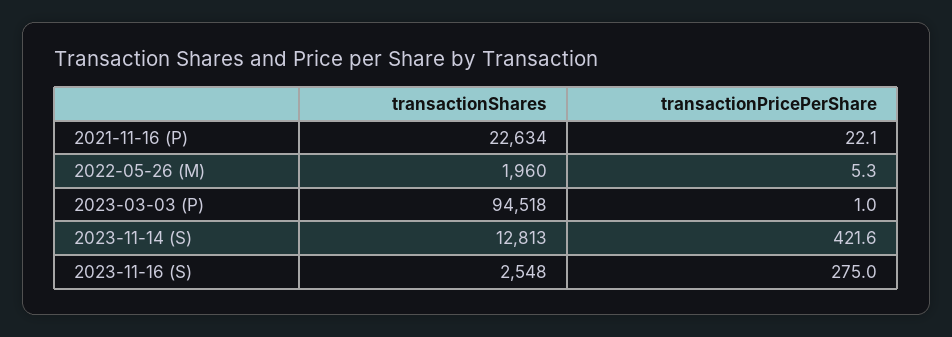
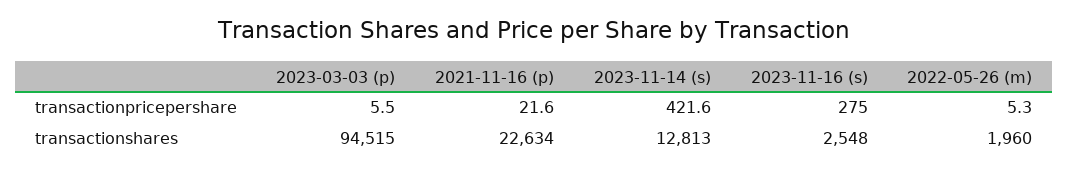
transactionPricePerShare, 2021-11-16 (P): 22.1 -> 21.6
transactionShares, 2023-03-03 (P): 94518 -> 94515
transactionPricePerShare, 2023-03-03 (P): 1 -> 5.5

